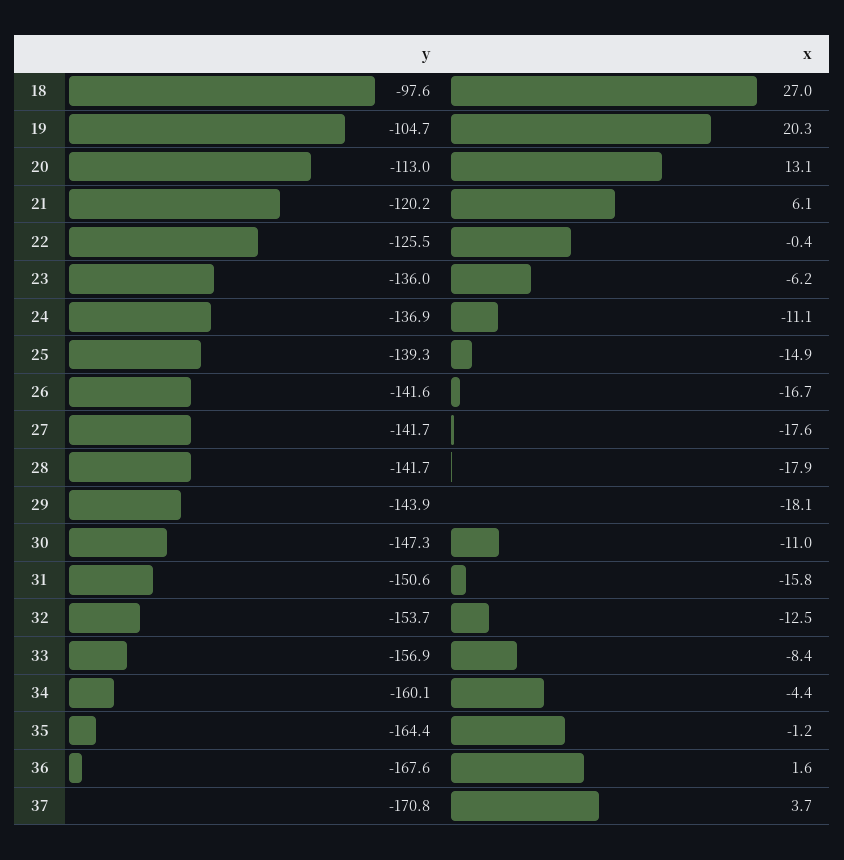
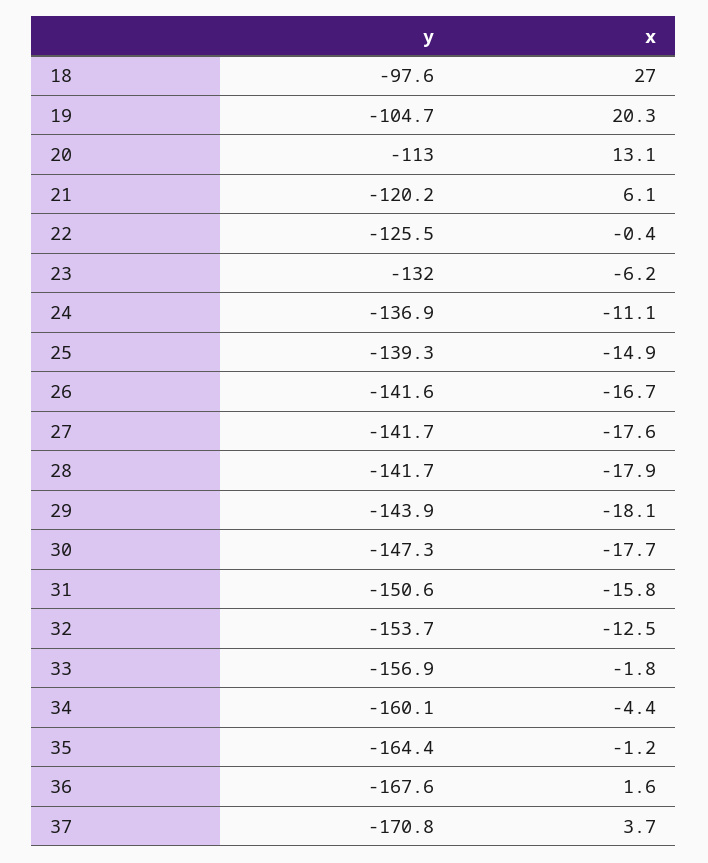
y, 23: -136 -> -132
x, 30: -11 -> -17.7
x, 33: -8.4 -> -1.8

